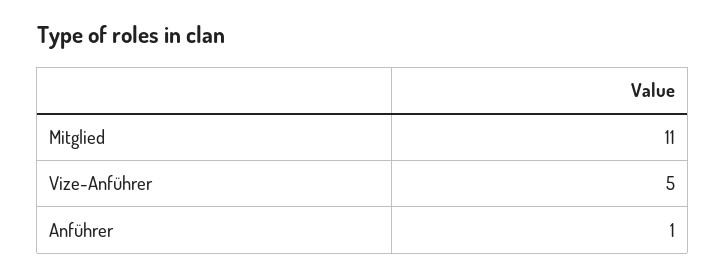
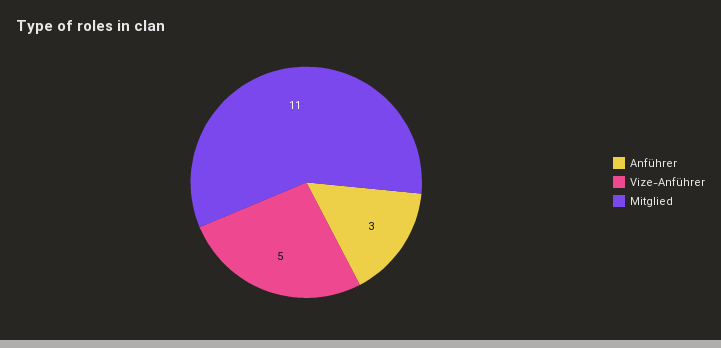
Anführer: 1 -> 3

